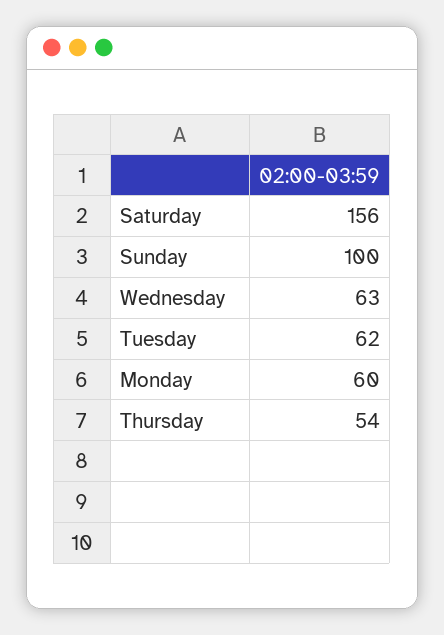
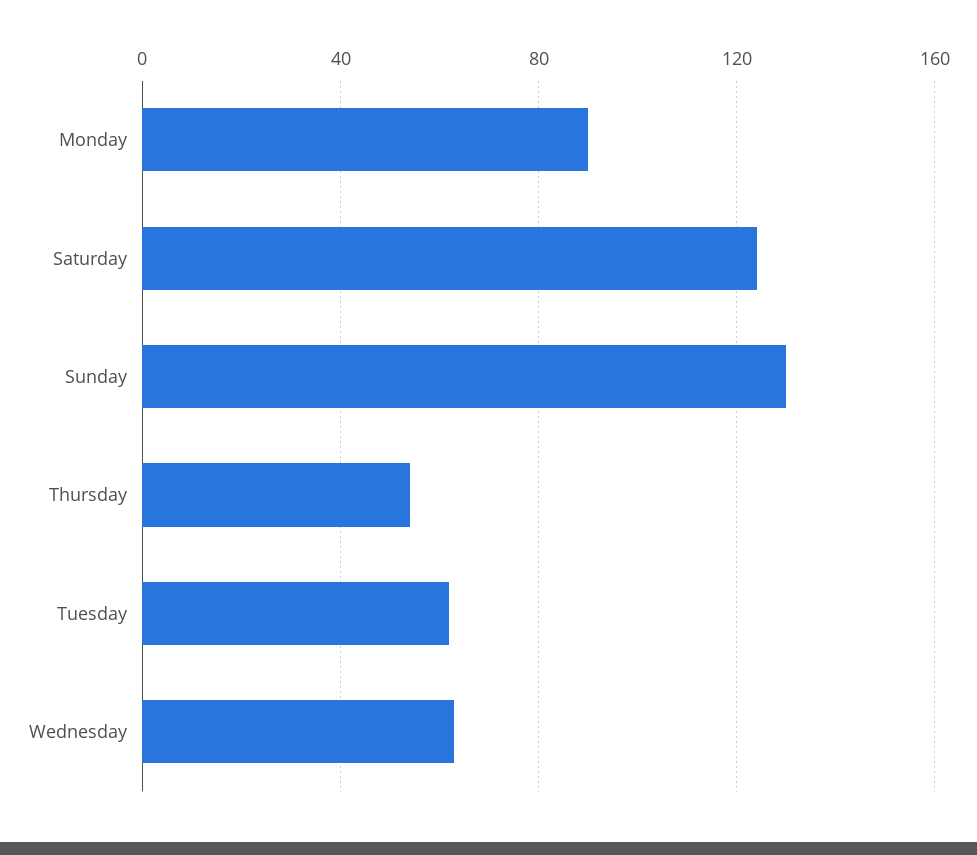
Saturday: 156 -> 125
Sunday: 100 -> 130
Monday: 60 -> 90

